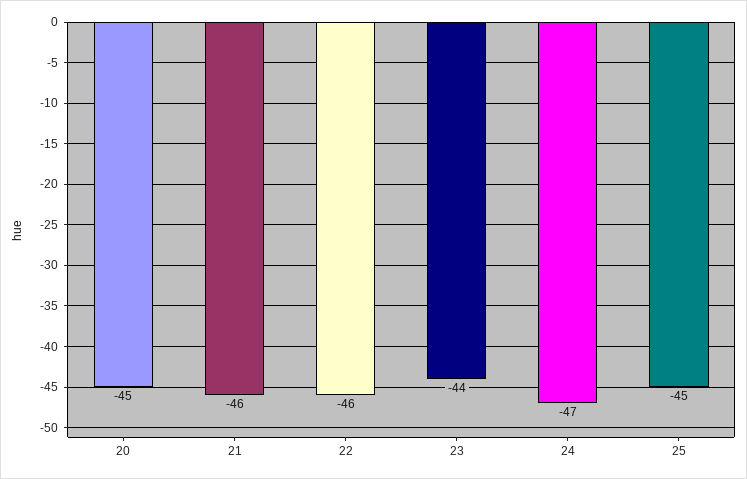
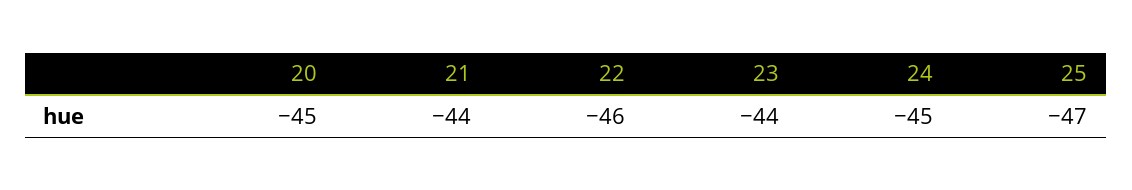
21: -46 -> -44
24: -47 -> -45
25: -45 -> -47

